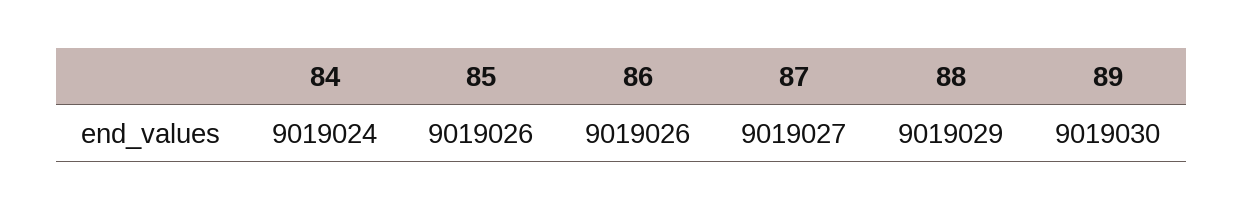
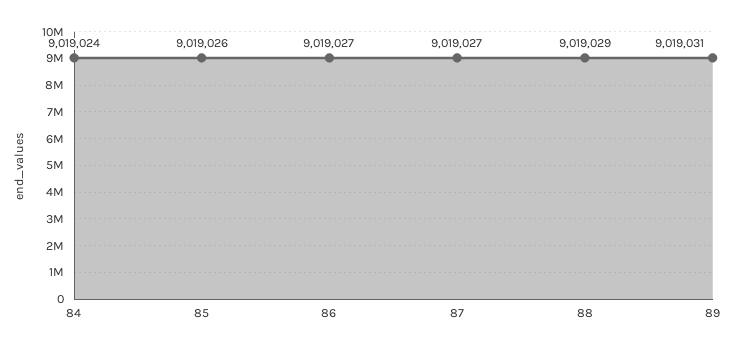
86: 9019026 -> 9019027
89: 9019030 -> 9019031

